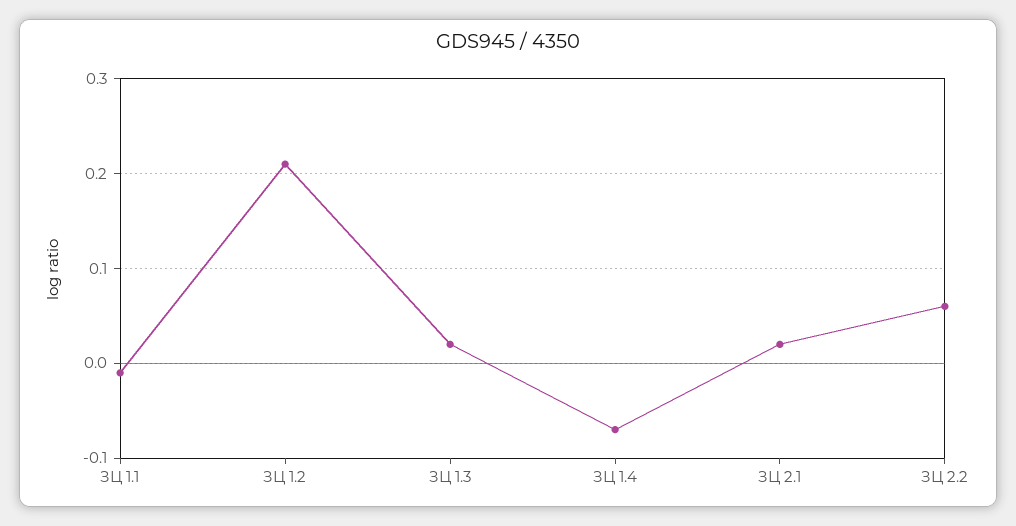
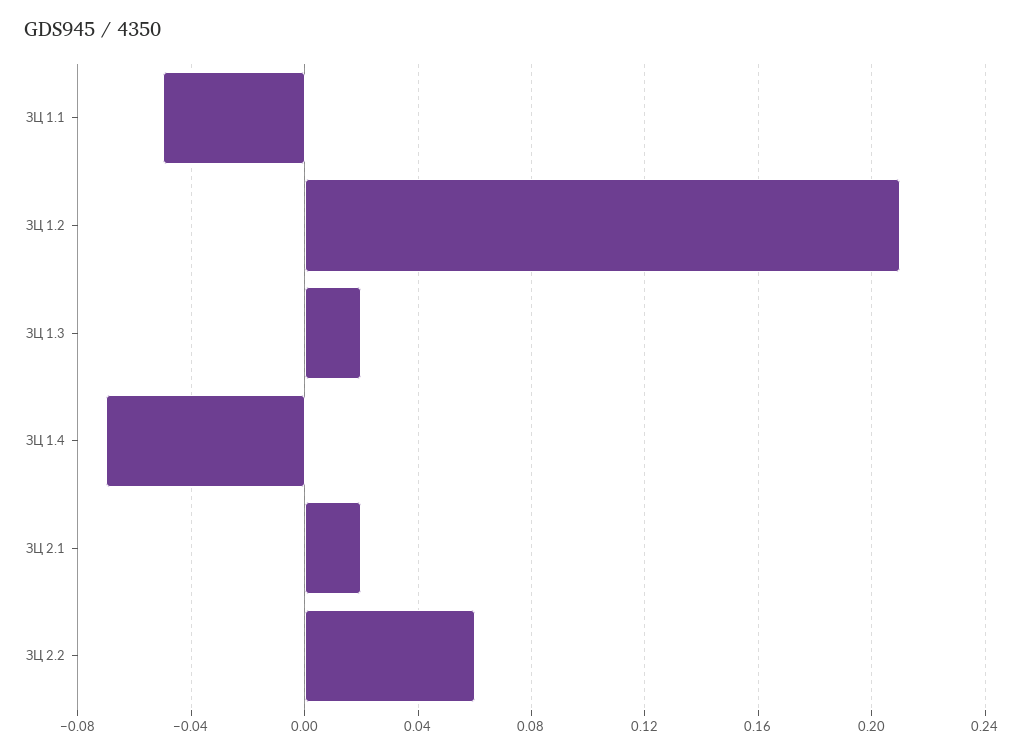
ЗЦ 1.1: -0.01 -> -0.05

